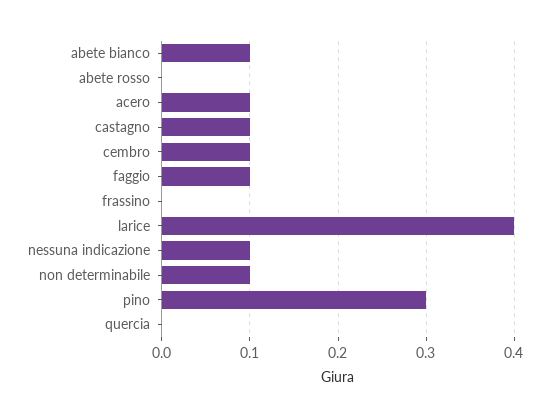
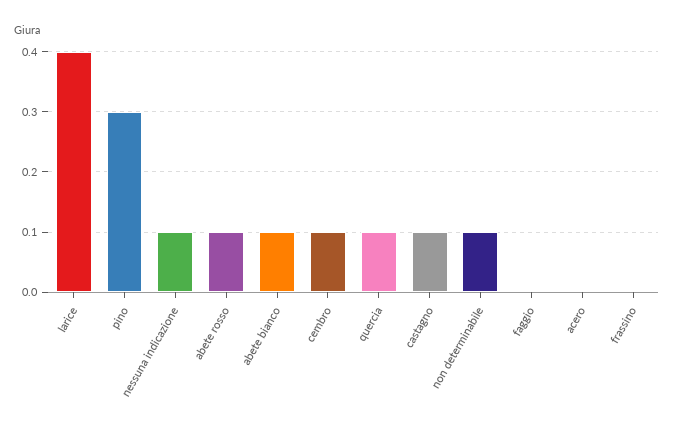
abete rosso: 0 -> 0.1
acero: 0.1 -> 0
faggio: 0.1 -> 0
quercia: 0 -> 0.1

